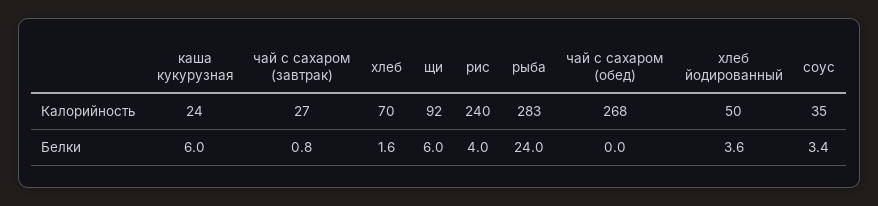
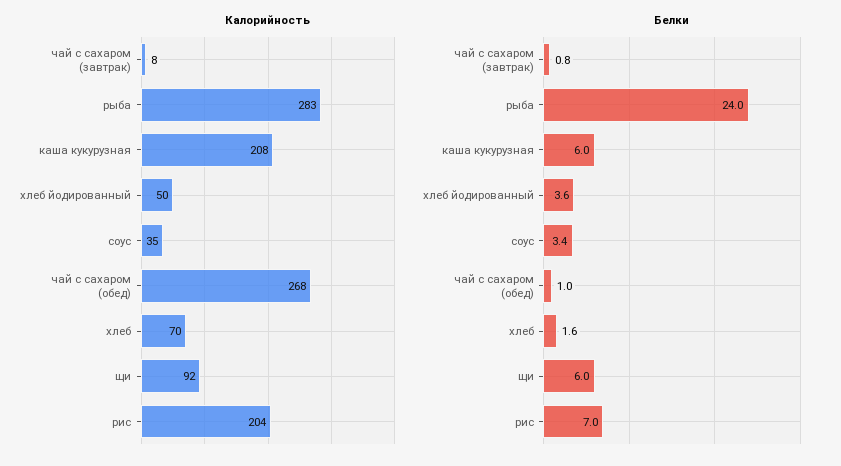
Калорийность, каша кукурузная: 24 -> 208
Калорийность, чай с сахаром (завтрак): 27 -> 8
Калорийность, рис: 240 -> 204
Белки, рис: 4 -> 7
Белки, чай с сахаром (обед): 0 -> 1

